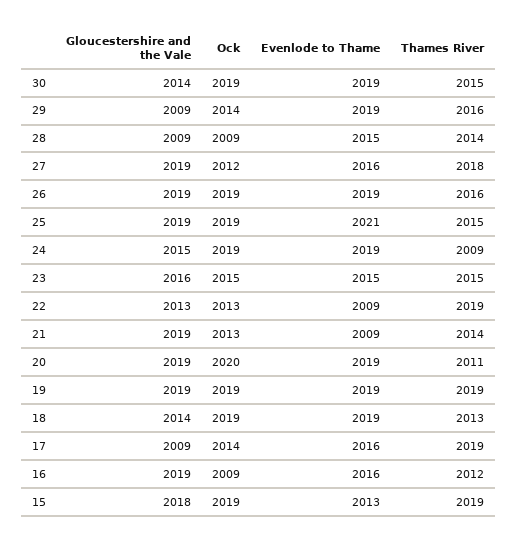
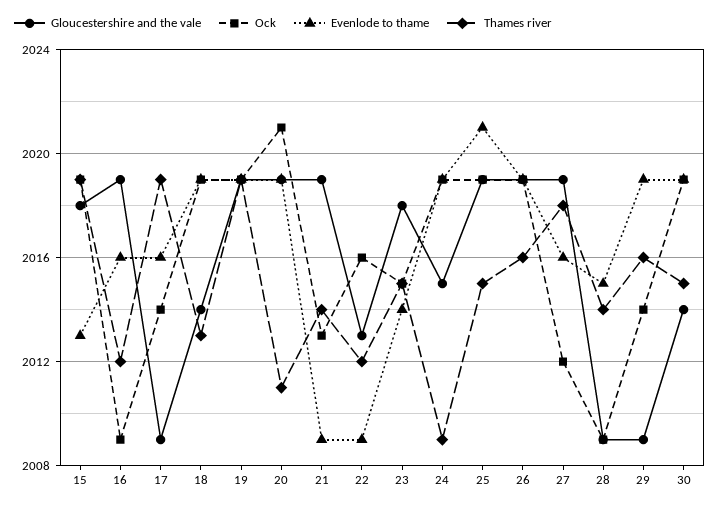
Gloucestershire and the Vale, 23: 2016 -> 2018
Evenlode to Thame, 23: 2015 -> 2014
Ock, 22: 2013 -> 2016
Thames River, 22: 2019 -> 2012
Ock, 20: 2020 -> 2021

